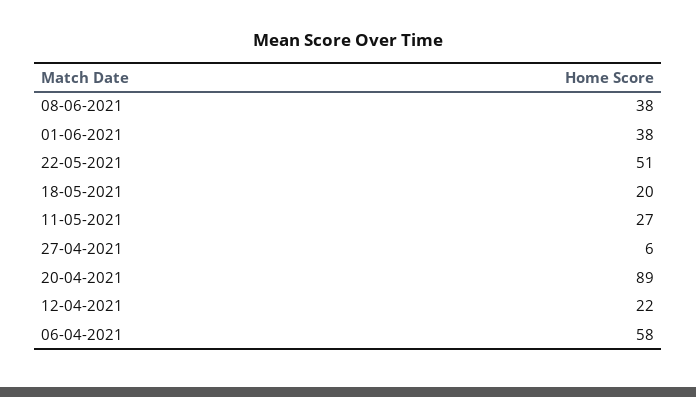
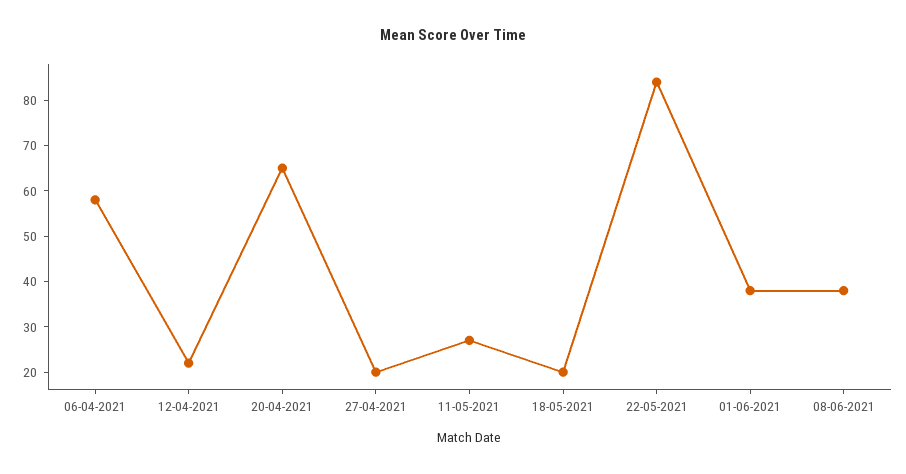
22-05-2021: 51 -> 85
27-04-2021: 6 -> 20
20-04-2021: 89 -> 65

